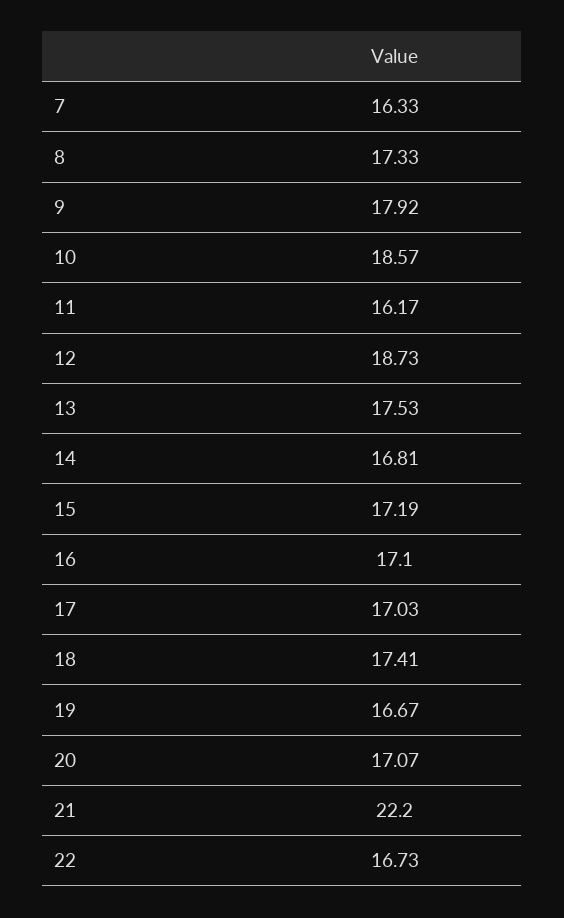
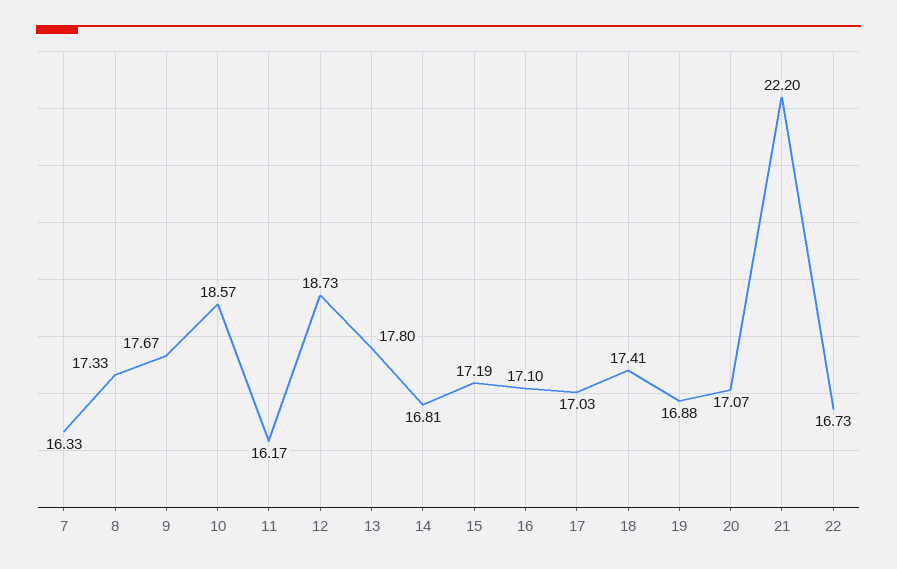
9: 17.92 -> 17.67
13: 17.53 -> 17.8
19: 16.67 -> 16.88

